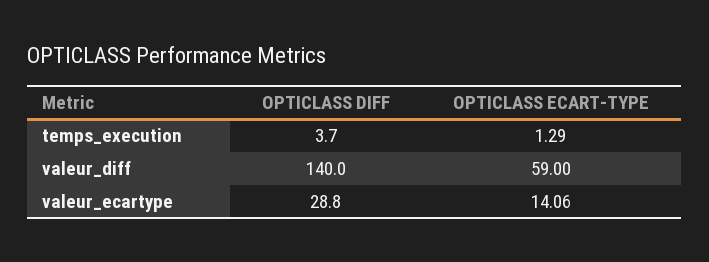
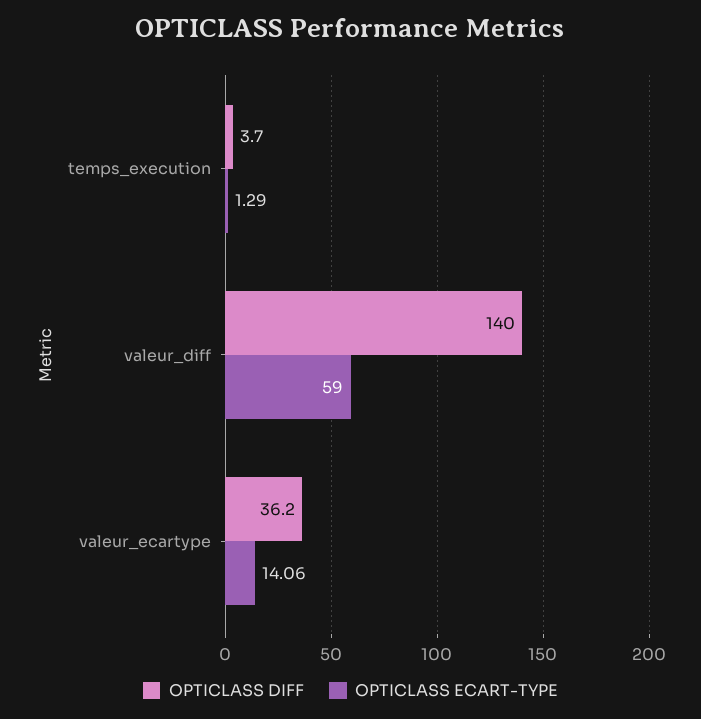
OPTICLASS DIFF, valeur_ecartype: 28.8 -> 36.2

